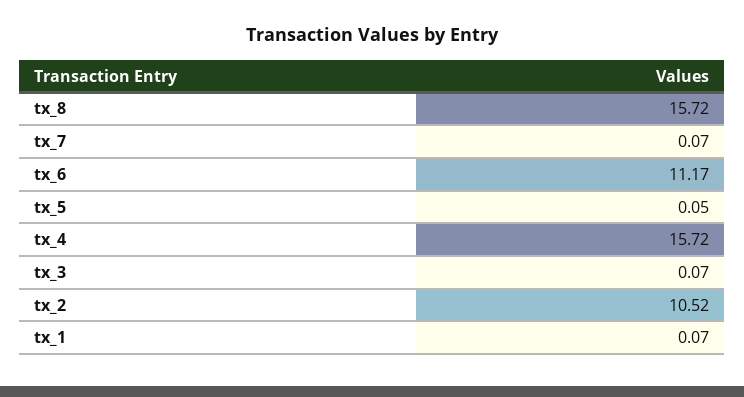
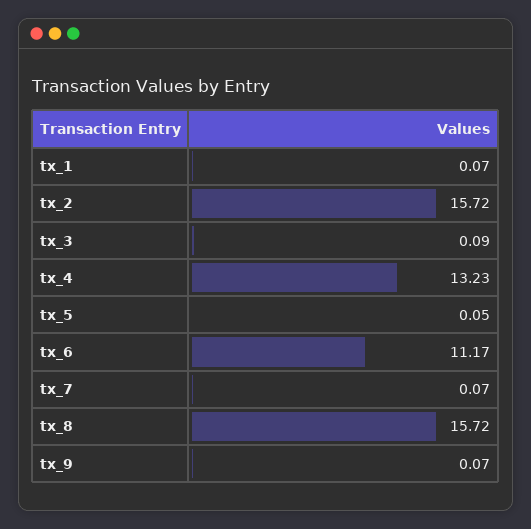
tx_4: 15.72 -> 13.23
tx_3: 0.07 -> 0.09
tx_2: 10.52 -> 15.72
tx_9: none -> 0.07

